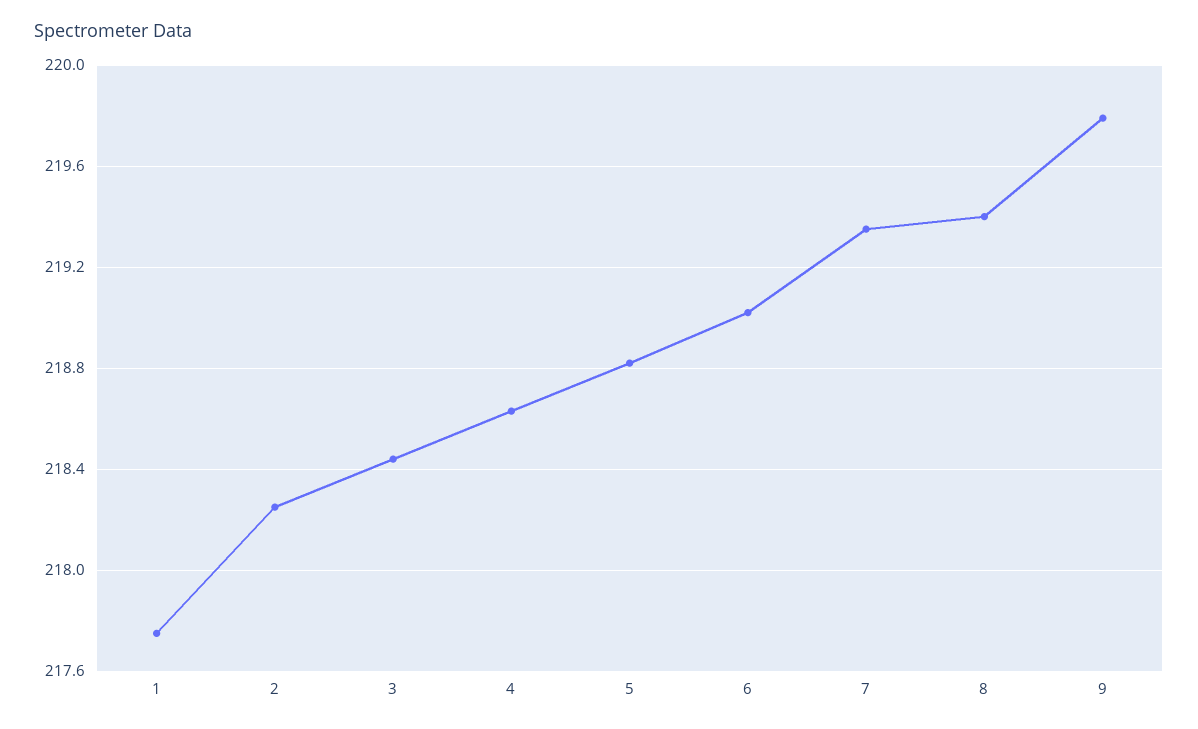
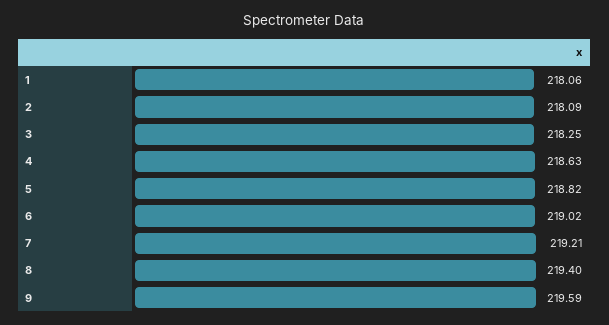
1: 217.75 -> 218.06
2: 218.25 -> 218.09
3: 218.45 -> 218.25
7: 219.35 -> 219.21
9: 219.8 -> 219.59

